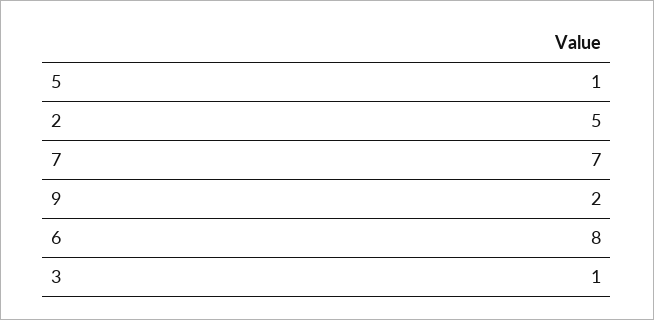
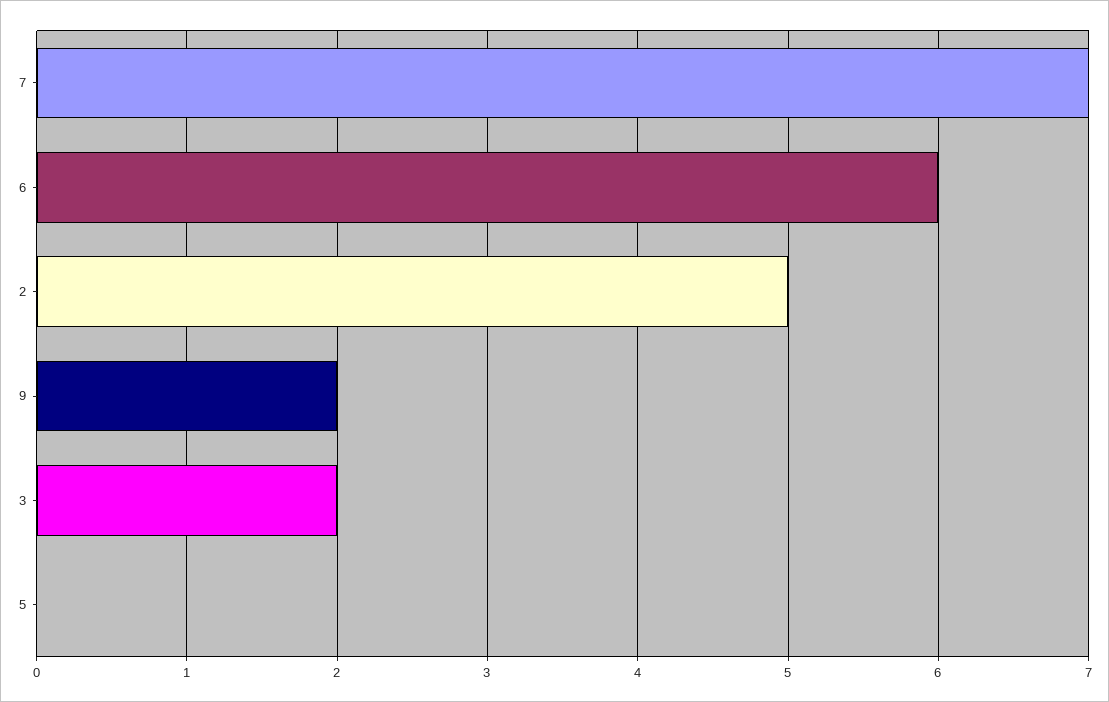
5: 1 -> 0
6: 8 -> 6
3: 1 -> 2

